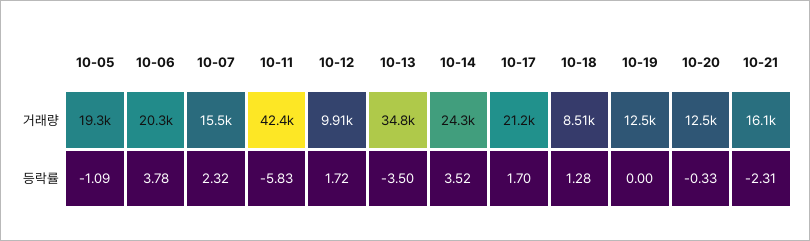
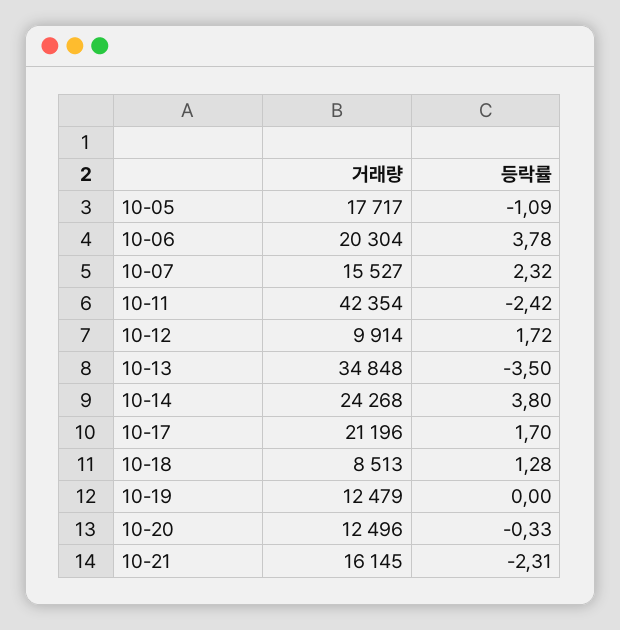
10-05, 거래량: 19300 -> 17717
10-11, 등락률: -5.83 -> -2.42
10-14, 등락률: 3.52 -> 3.8

